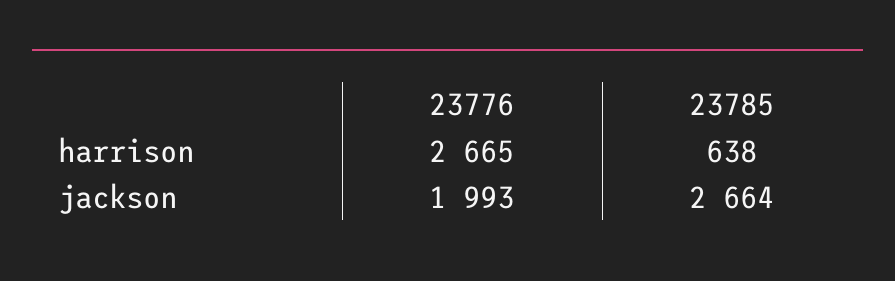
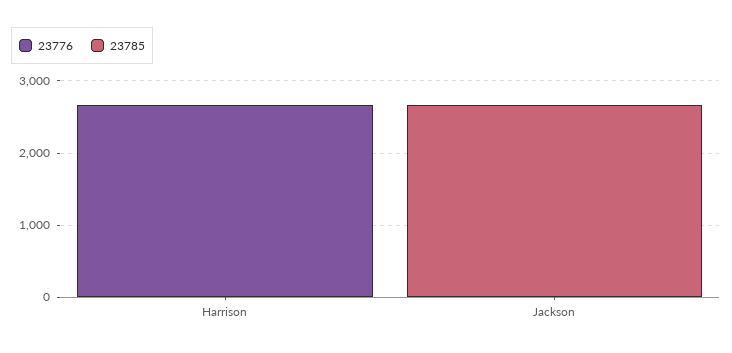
23785, harrison: 638 -> 0
23776, jackson: 1993 -> 0

